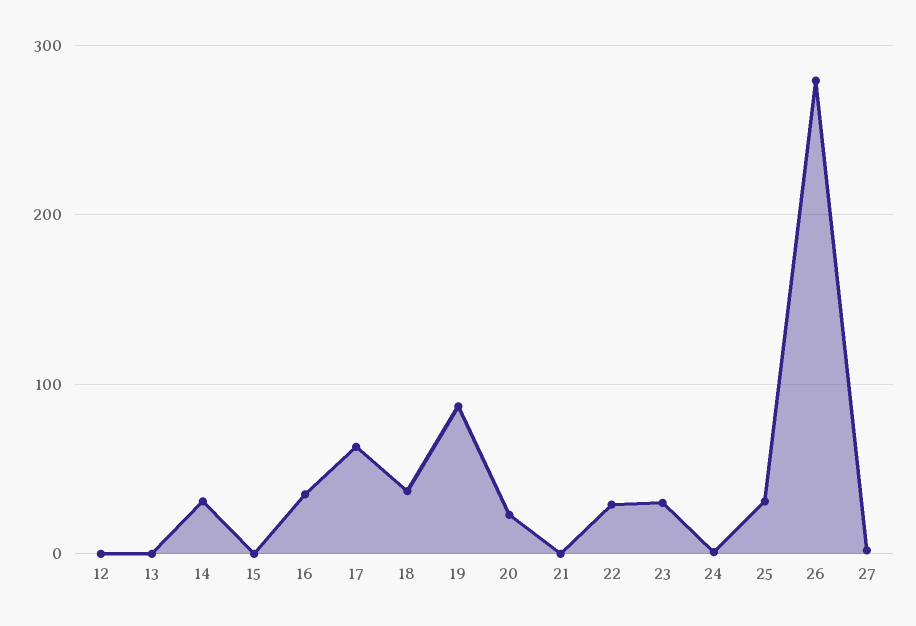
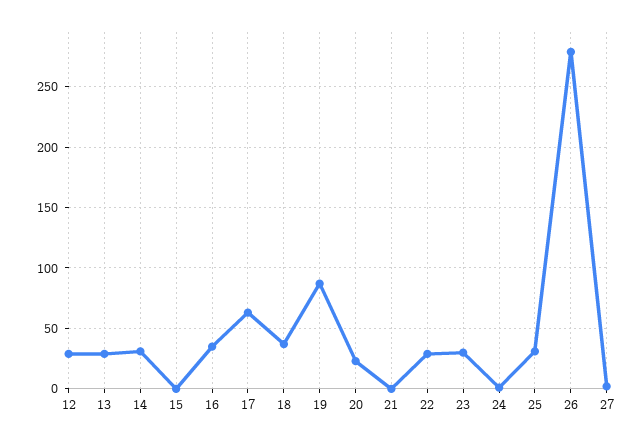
12: 0 -> 30
13: 0 -> 30

